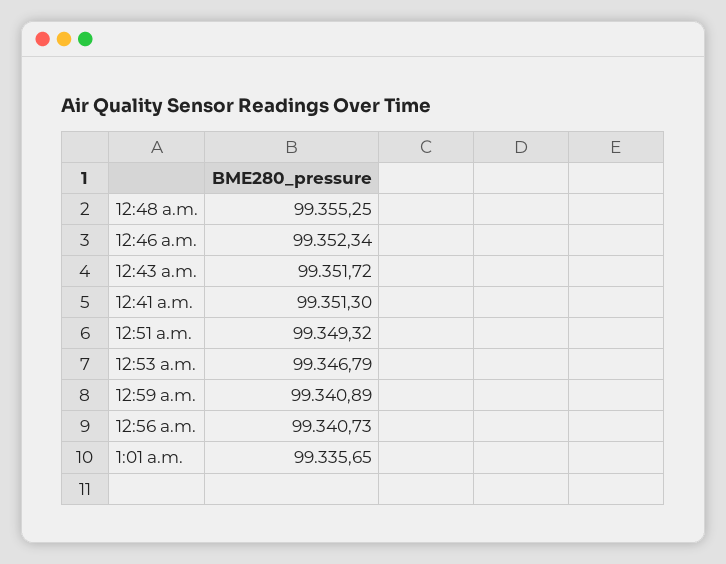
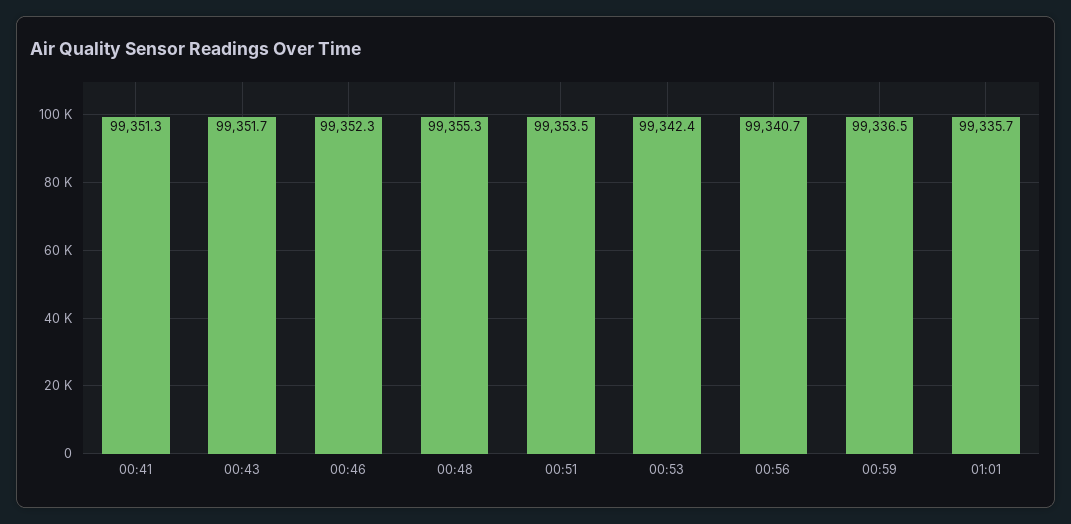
12:51 a.m.: 99349.32 -> 99353.5
12:53 a.m.: 99346.79 -> 99342.4
12:59 a.m.: 99340.89 -> 99336.5

